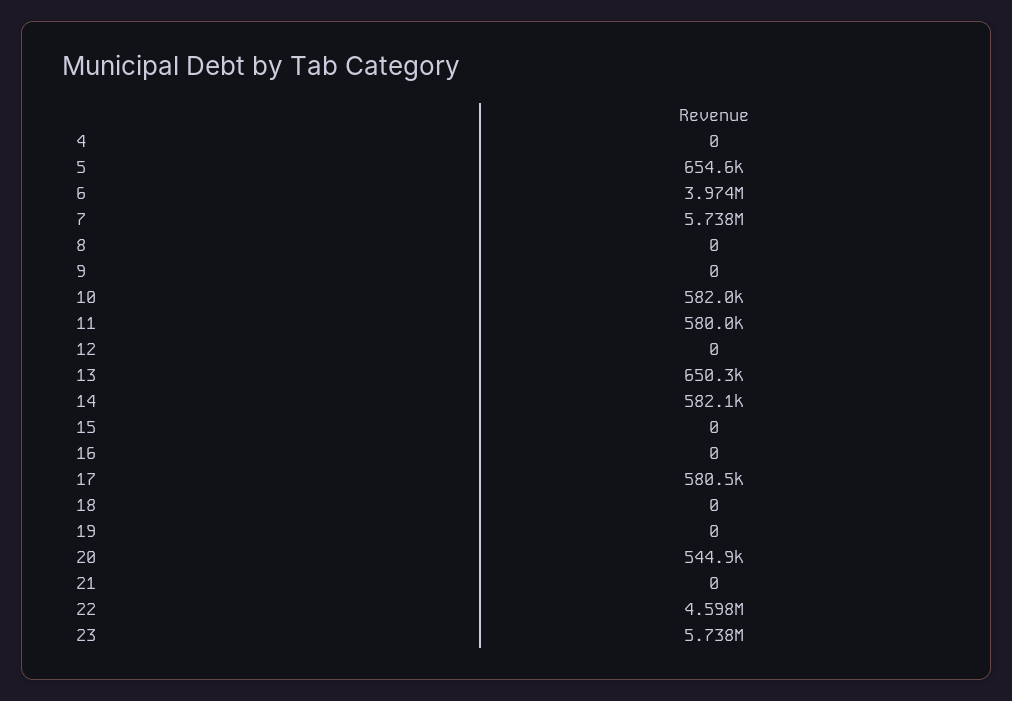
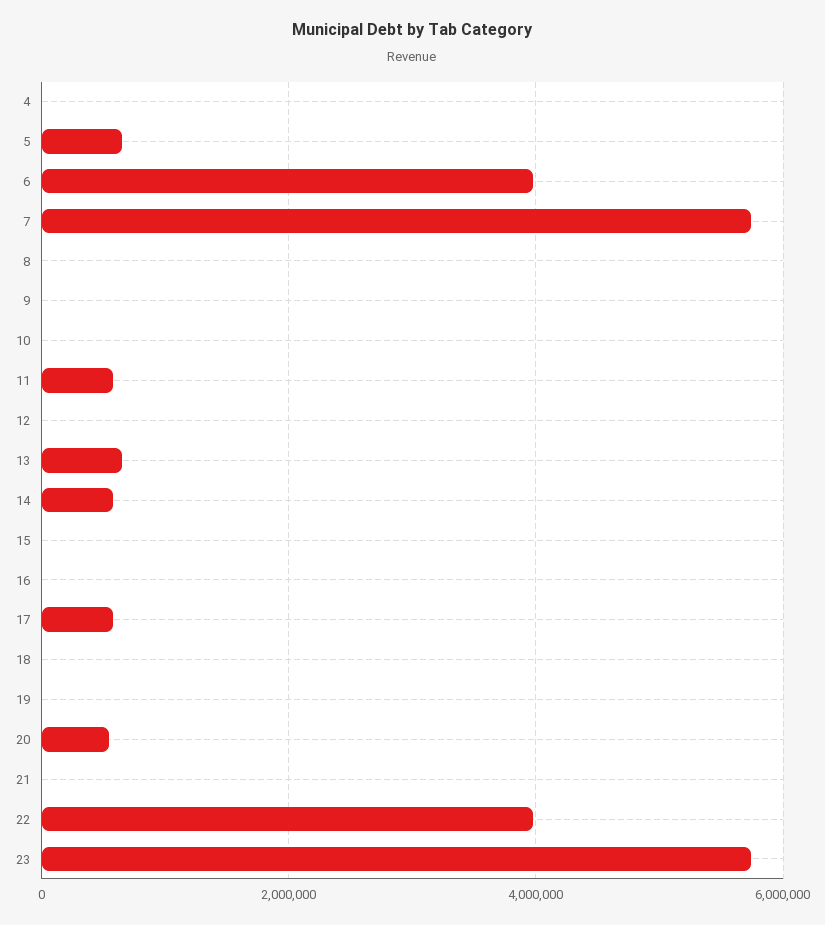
10: 582000 -> 0
22: 4598000 -> 4000000

